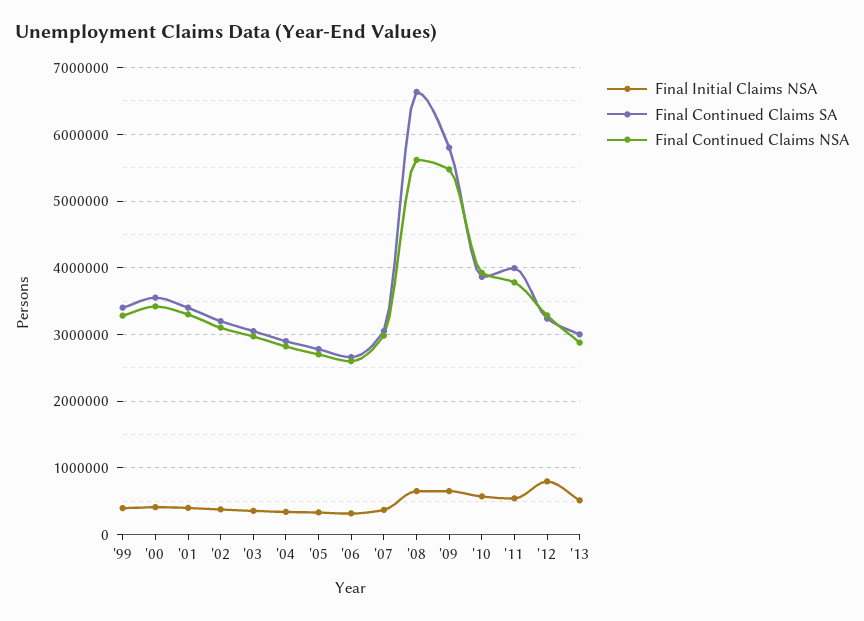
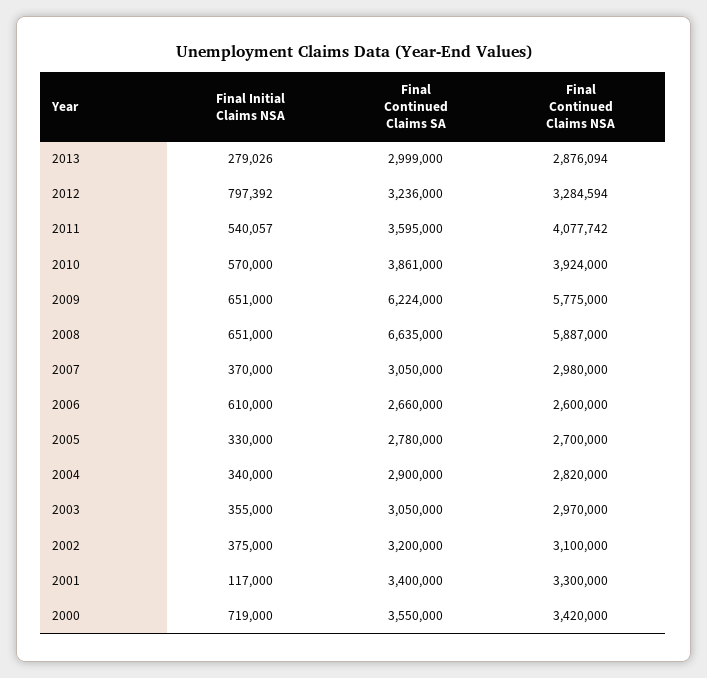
Final Initial Claims NSA, '99: 400000 -> none
Final Continued Claims SA, '99: 3400000 -> none
Final Continued Claims NSA, '99: 3300000 -> none
Final Initial Claims NSA, '00: 400000 -> 719000
Final Initial Claims NSA, '01: 400000 -> 117000
Final Initial Claims NSA, '06: 300000 -> 610000
Final Continued Claims NSA, '08: 5600000 -> 5887000
Final Continued Claims SA, '09: 5800000 -> 6224000
Final Continued Claims NSA, '09: 5500000 -> 5775000
Final Continued Claims SA, '11: 4000000 -> 3595000
Final Continued Claims NSA, '11: 3800000 -> 4077742
Final Initial Claims NSA, '13: 500000 -> 279026

